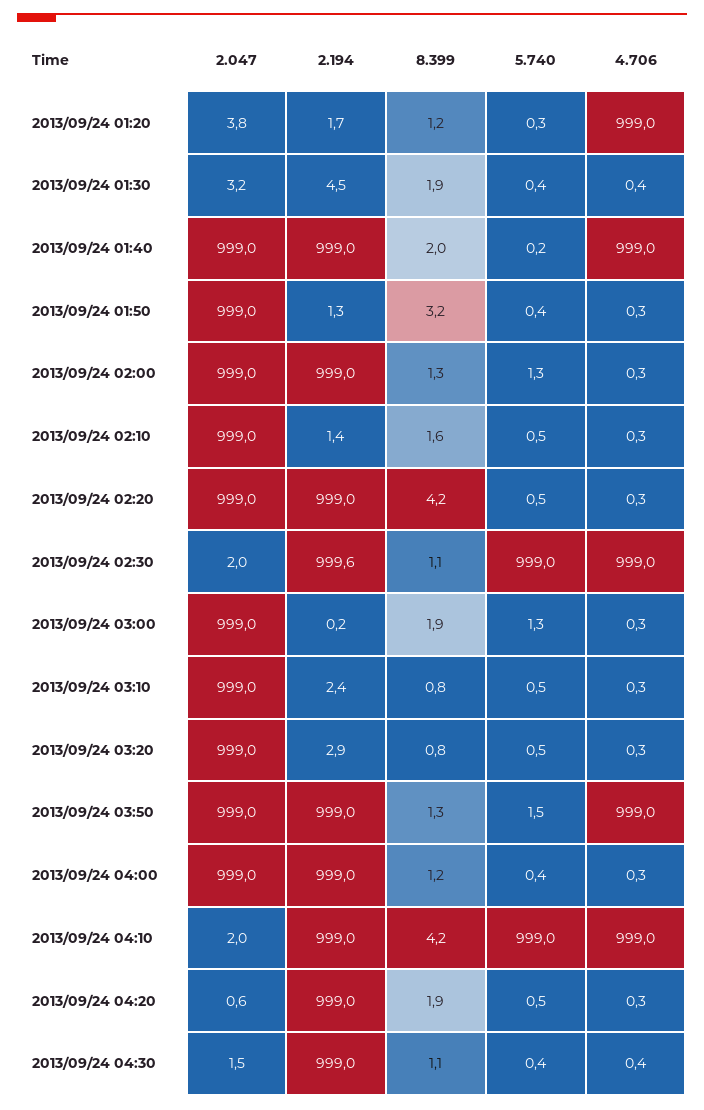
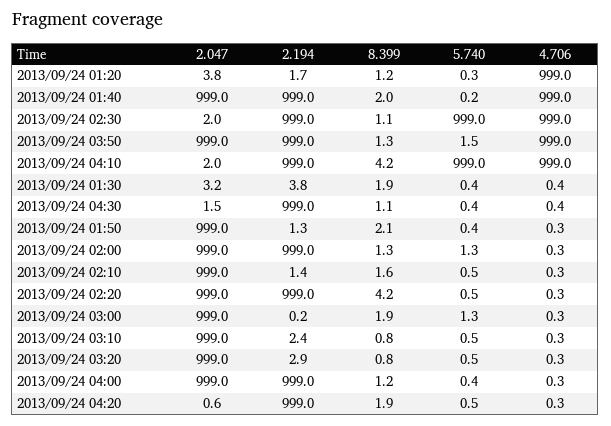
2.194, 2013/09/24 01:30: 4.5 -> 3.8
8.399, 2013/09/24 01:50: 3.2 -> 2.1
2.194, 2013/09/24 02:30: 999.6 -> 999

